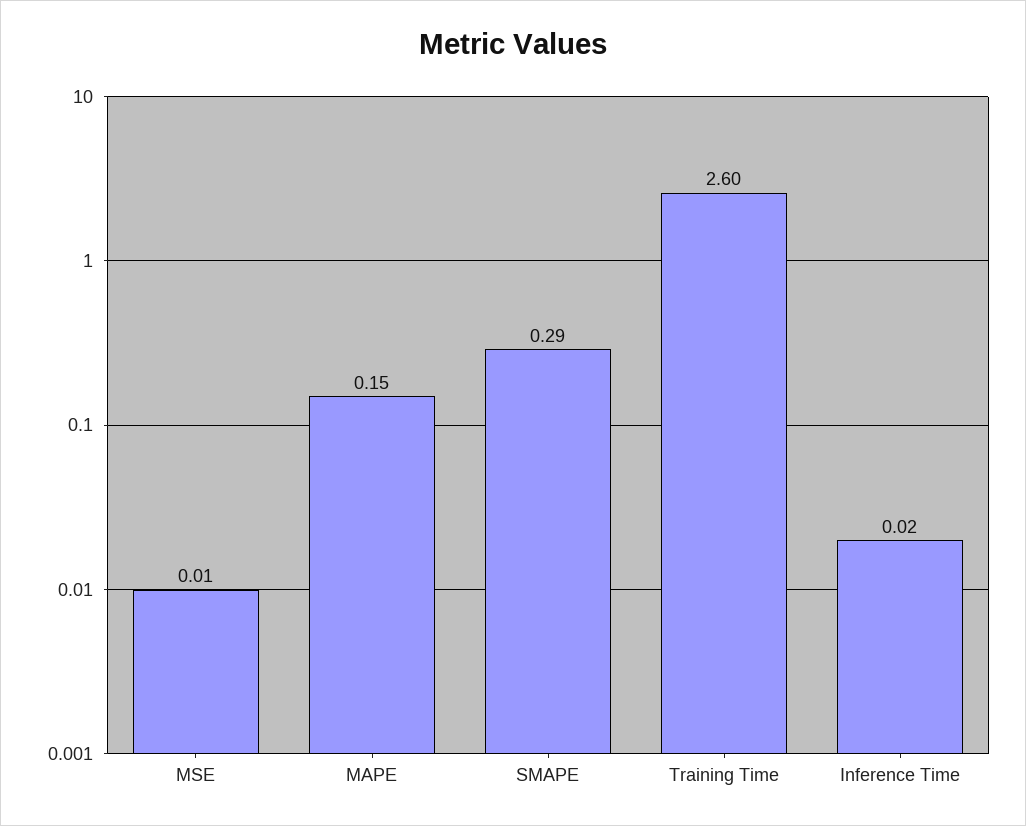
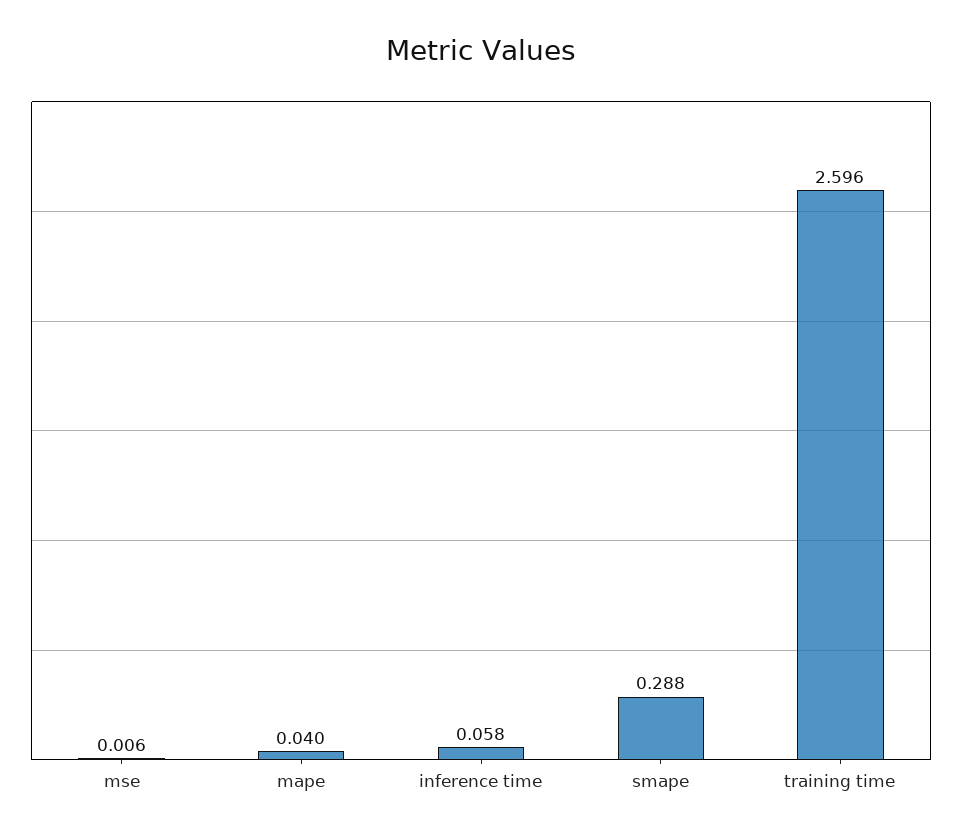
MAPE: 0.15 -> 0.04
Inference Time: 0.02 -> 0.058

